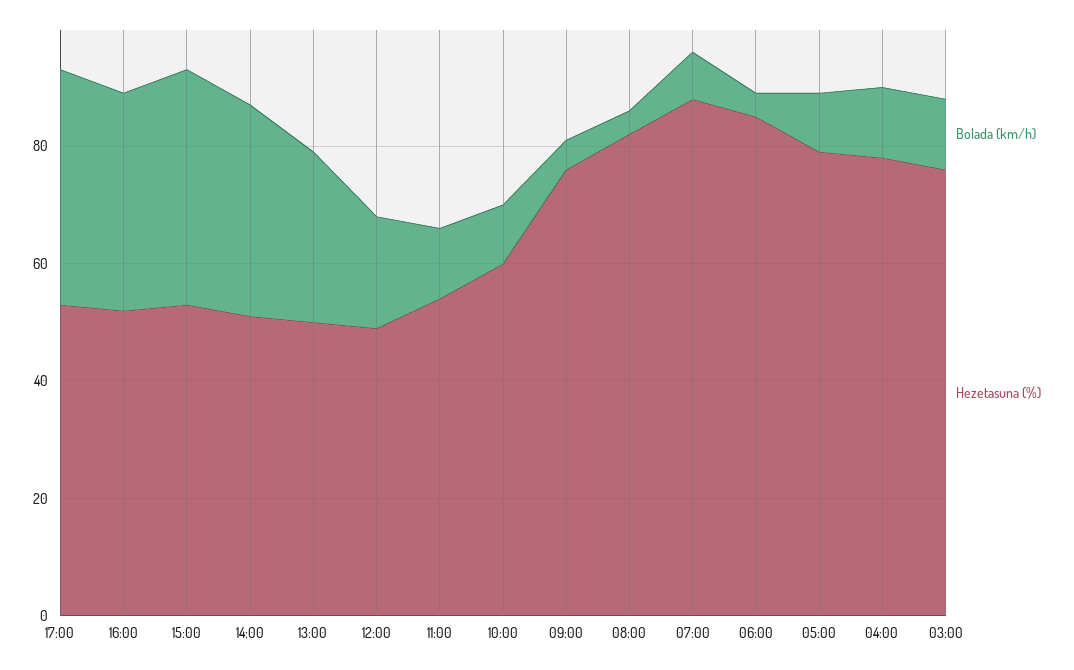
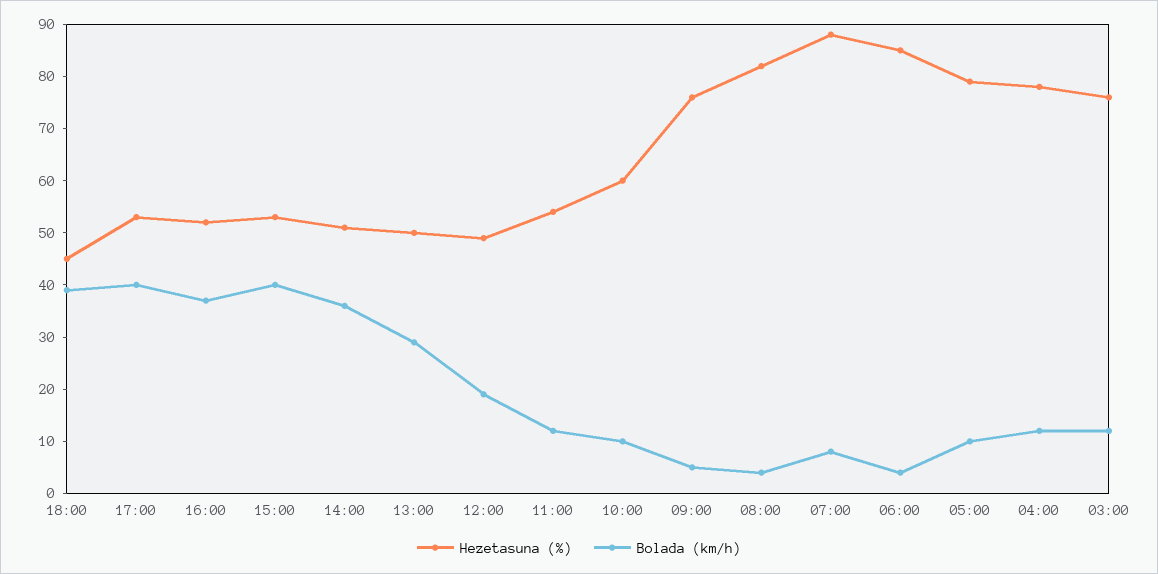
Hezetasuna (%), 18:00: none -> 45
Bolada (km/h), 18:00: none -> 40

